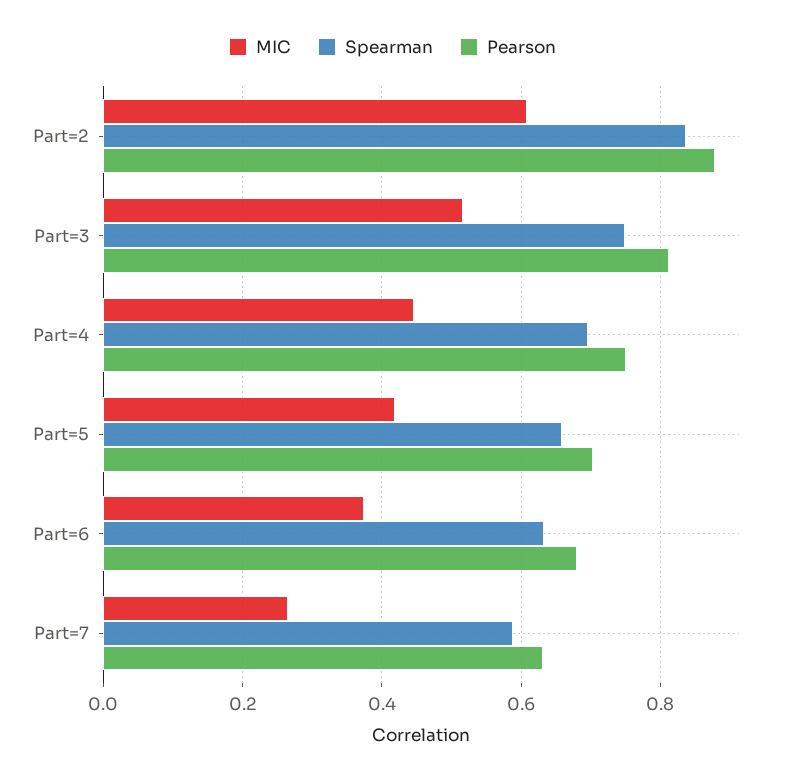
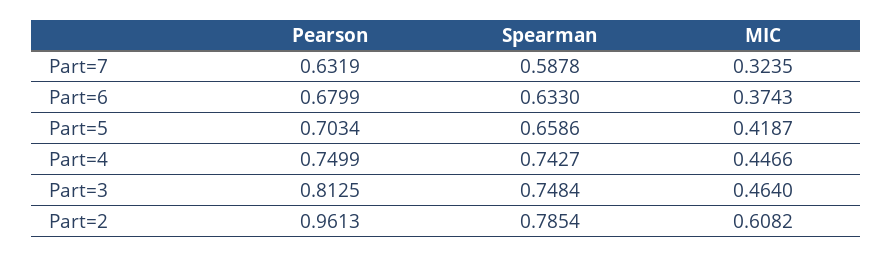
Spearman, Part=2: 0.84 -> 0.7854
Pearson, Part=2: 0.88 -> 0.9613
MIC, Part=3: 0.52 -> 0.464
Spearman, Part=4: 0.7 -> 0.7427
MIC, Part=7: 0.26 -> 0.3235

